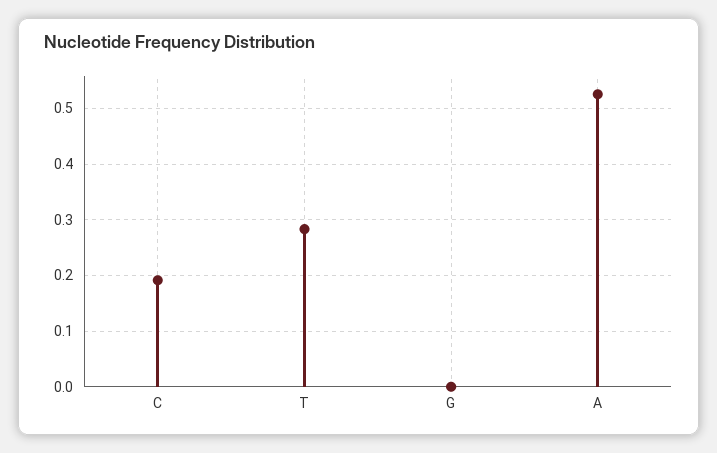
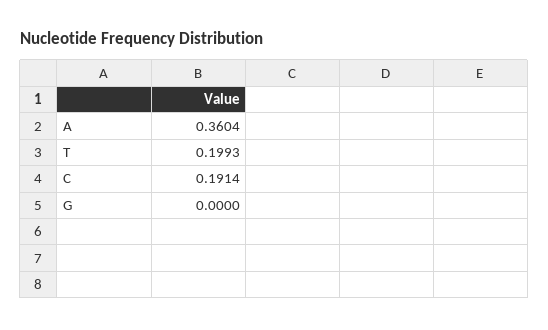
T: 0.28 -> 0.1993
A: 0.52 -> 0.3604

